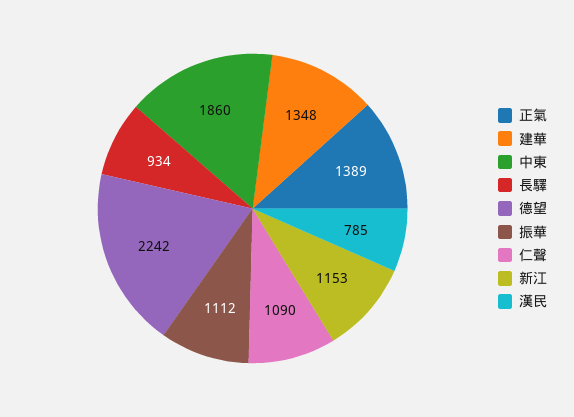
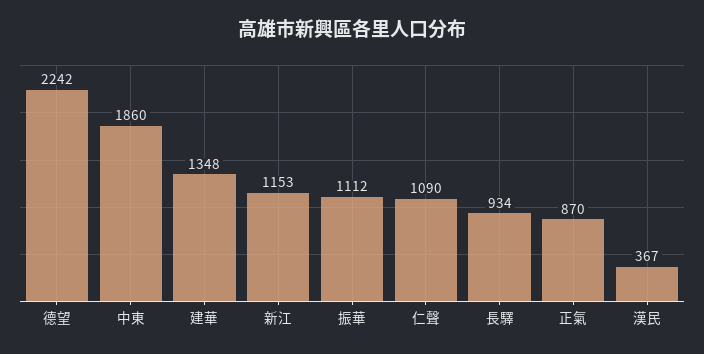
正氣: 1389 -> 870
漢民: 785 -> 367

